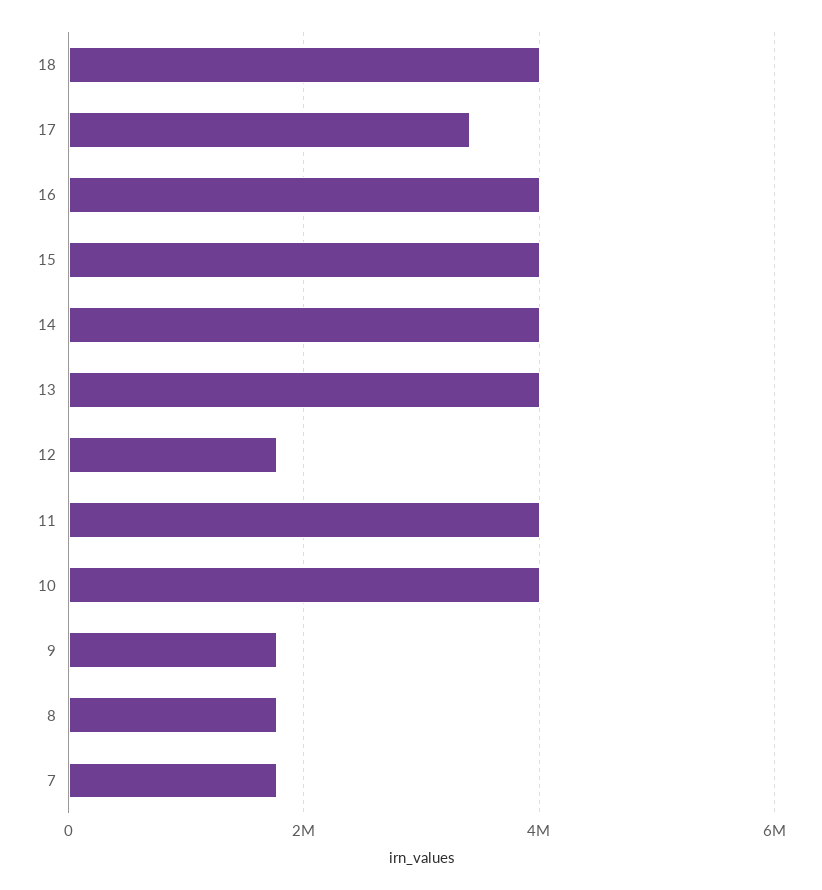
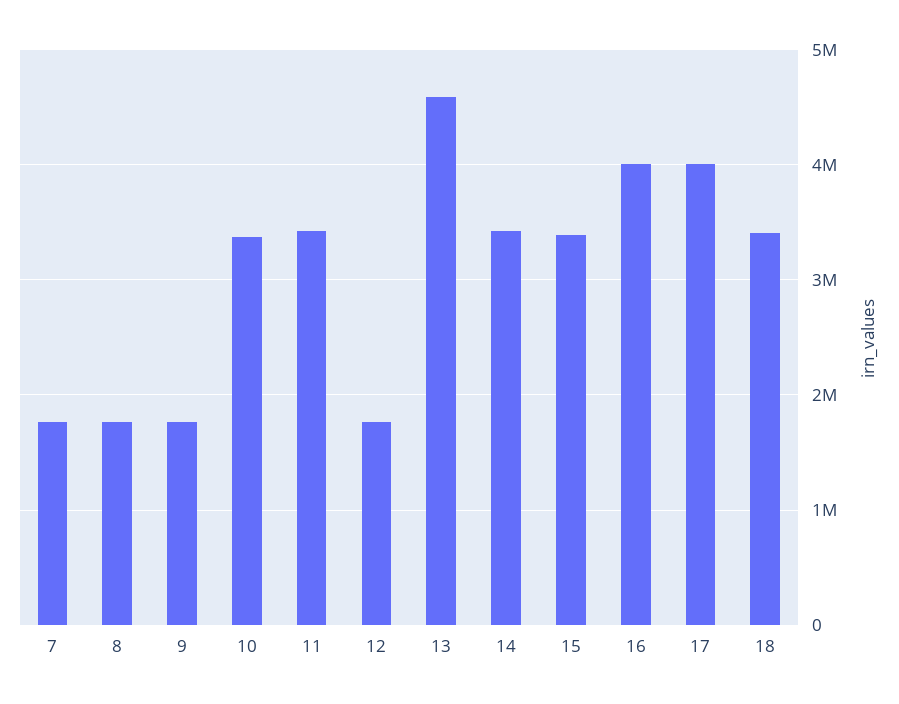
18: 4000000 -> 3400000
17: 3400000 -> 4000000
15: 4000000 -> 3400000
14: 4000000 -> 3400000
13: 4000000 -> 4600000
11: 4000000 -> 3400000
10: 4000000 -> 3400000

